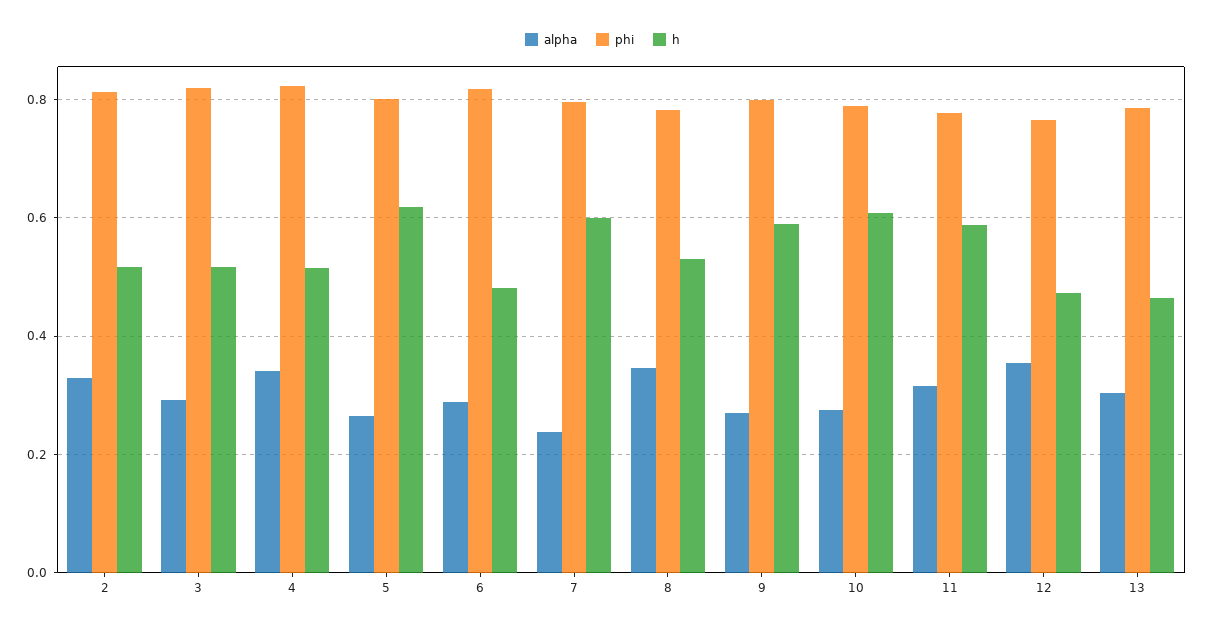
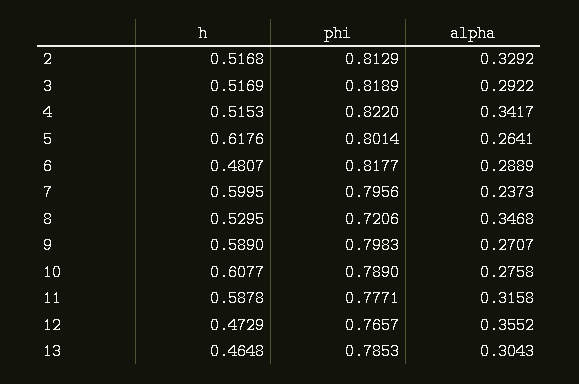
phi, 8: 0.78 -> 0.7206

